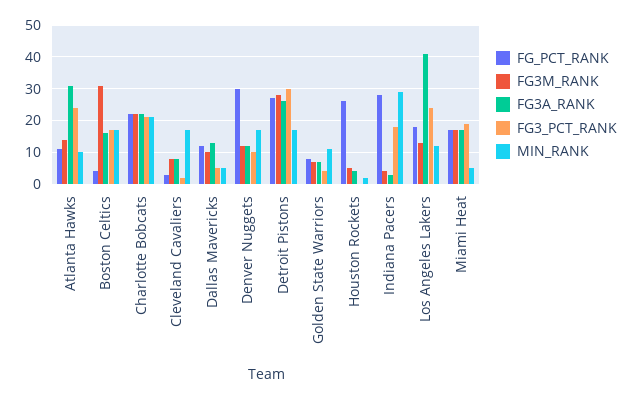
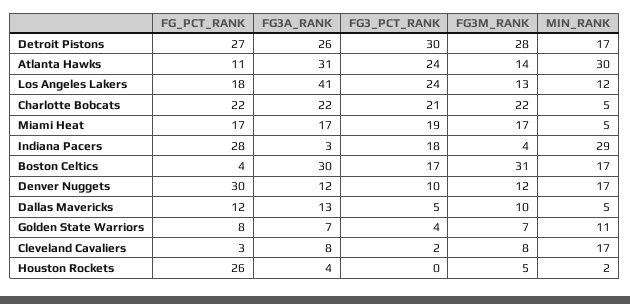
MIN_RANK, Atlanta Hawks: 10 -> 30
FG3A_RANK, Boston Celtics: 15 -> 30
MIN_RANK, Charlotte Bobcats: 20 -> 5

